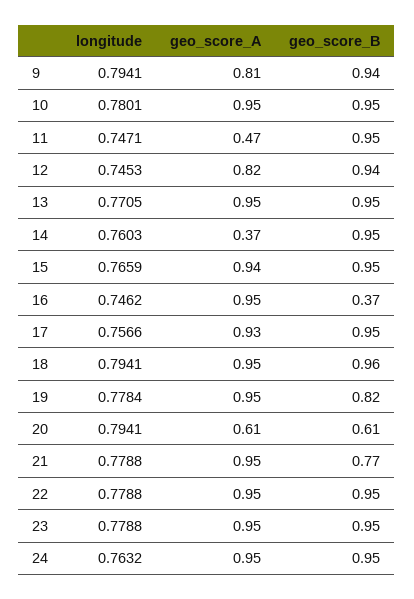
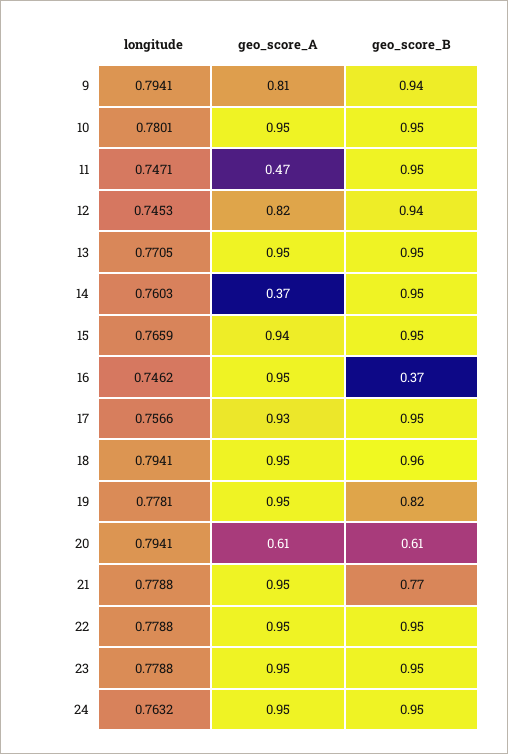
longitude, 19: 0.7784 -> 0.7781

